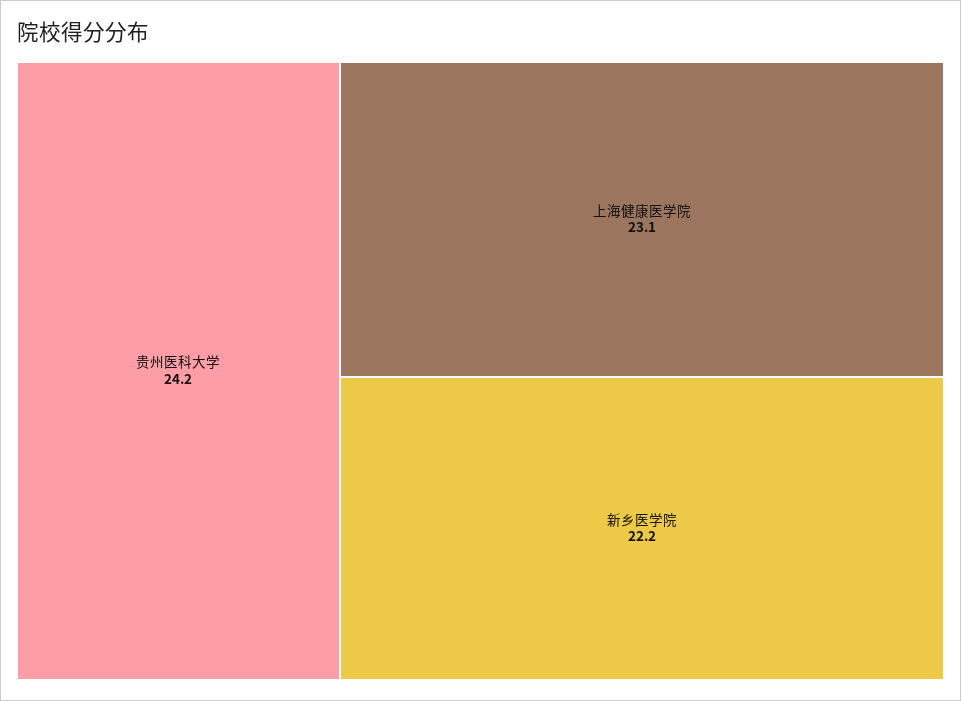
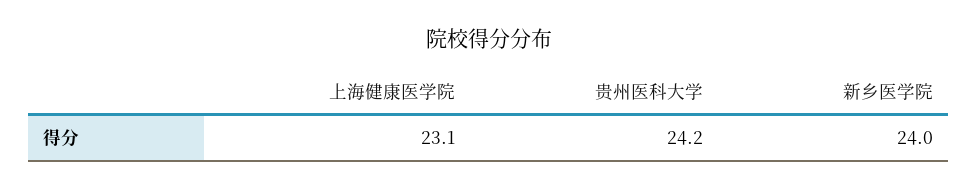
新乡医学院: 22.2 -> 24

